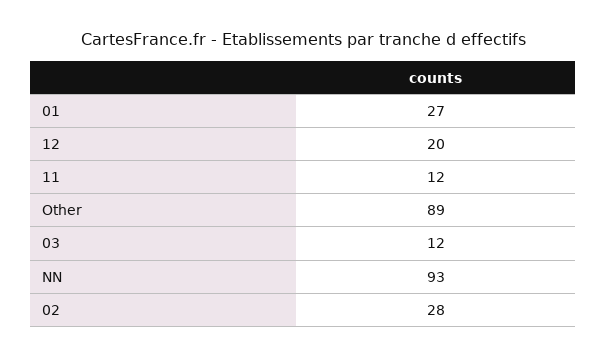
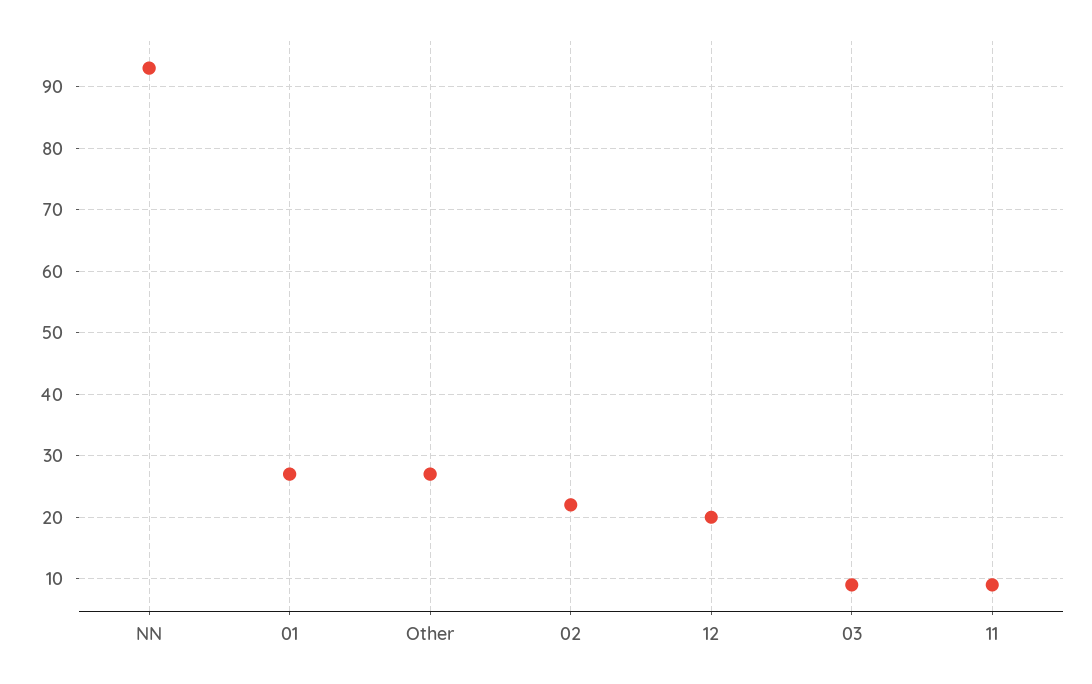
11: 12 -> 9
Other: 89 -> 27
03: 12 -> 9
02: 28 -> 22

